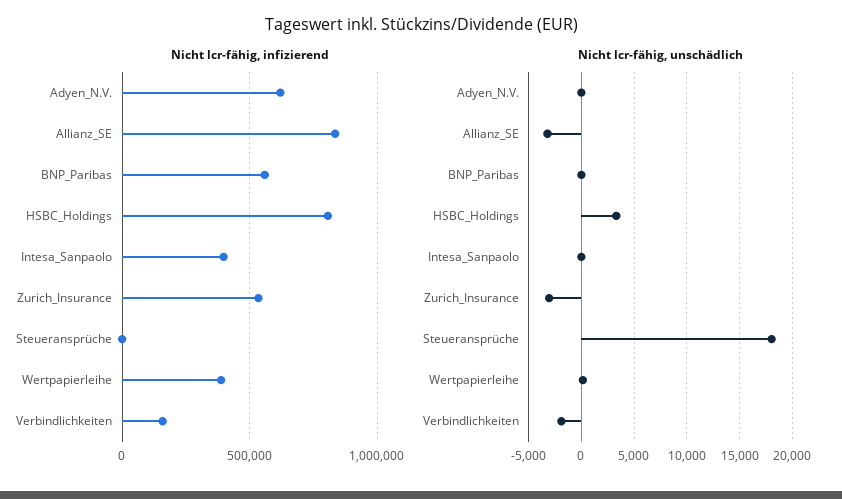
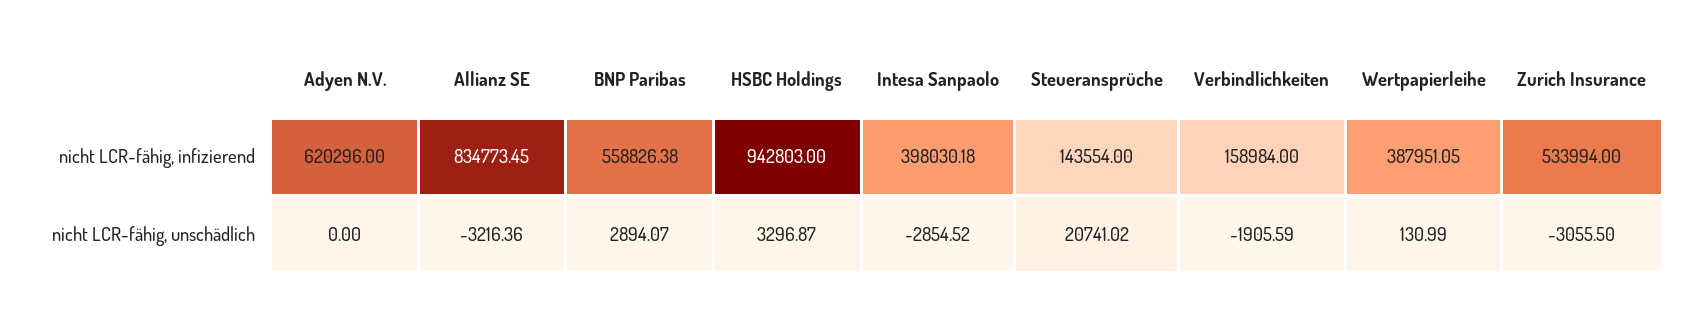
Nicht lcr-fähig, infizierend, HSBC_Holdings: 800000 -> 942803
Nicht lcr-fähig, infizierend, Steueransprüche: 0 -> 143554
Nicht lcr-fähig, unschädlich, BNP_Paribas: 0 -> 2894.07
Nicht lcr-fähig, unschädlich, Intesa_Sanpaolo: 0 -> -2854.52
Nicht lcr-fähig, unschädlich, Steueransprüche: 18000 -> 20741.02

